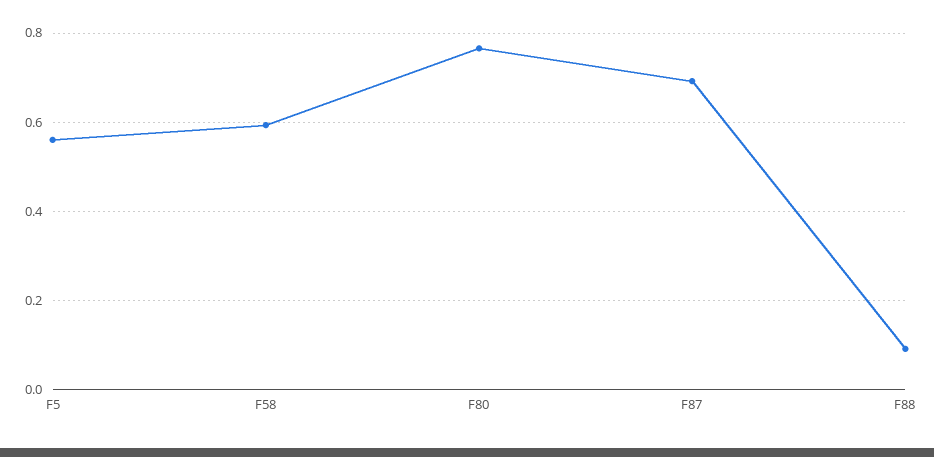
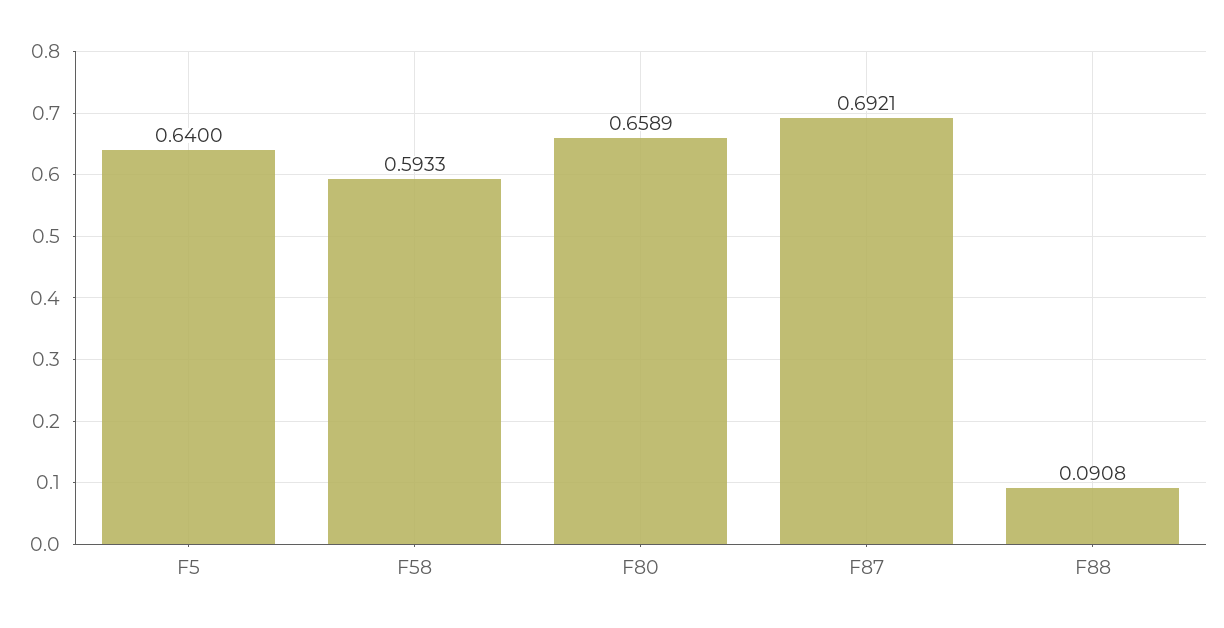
F5: 0.56 -> 0.64
F80: 0.76 -> 0.6589

